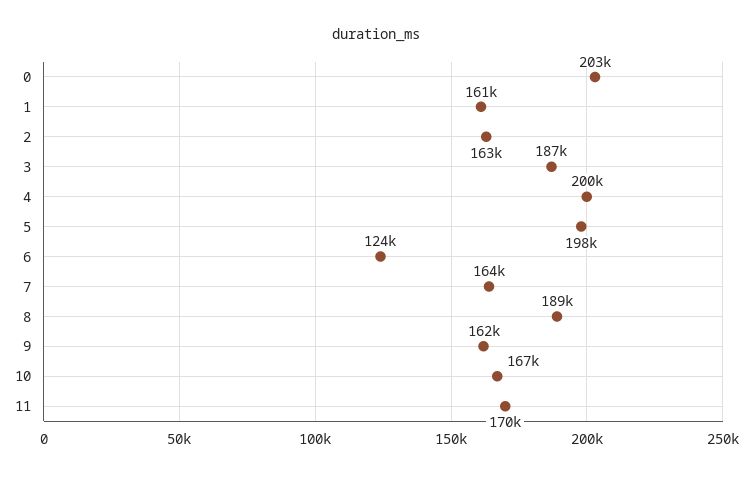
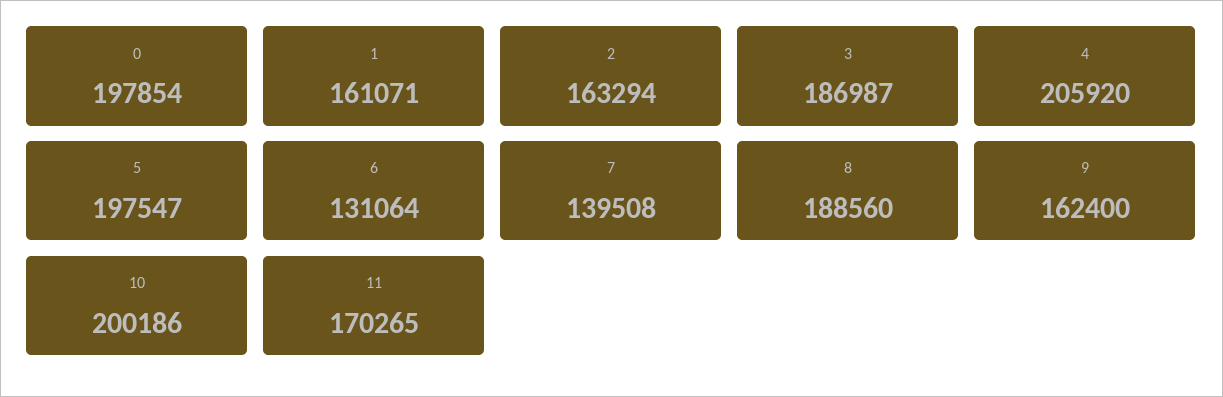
0: 203000 -> 197854
4: 200000 -> 205920
6: 124000 -> 131064
7: 164000 -> 139508
10: 167000 -> 200186

